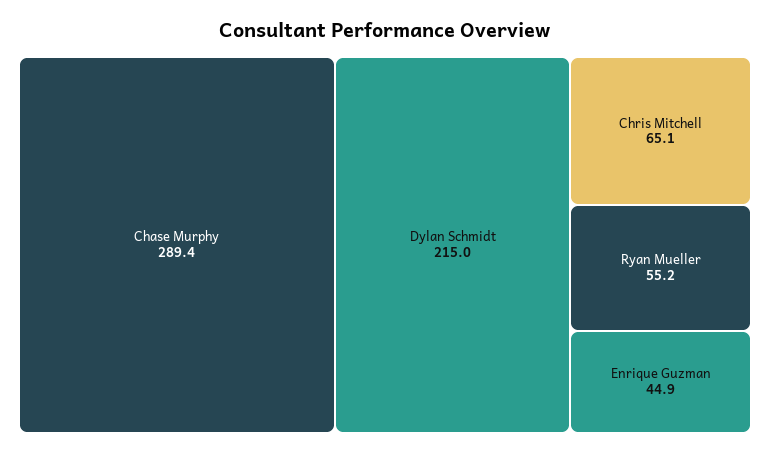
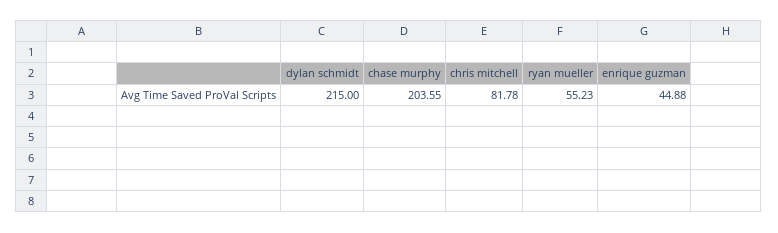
Chase Murphy: 289.4 -> 203.55
Chris Mitchell: 65.1 -> 81.78

